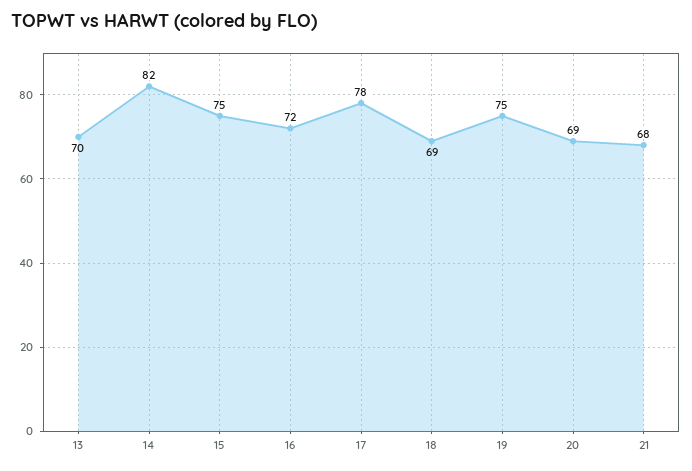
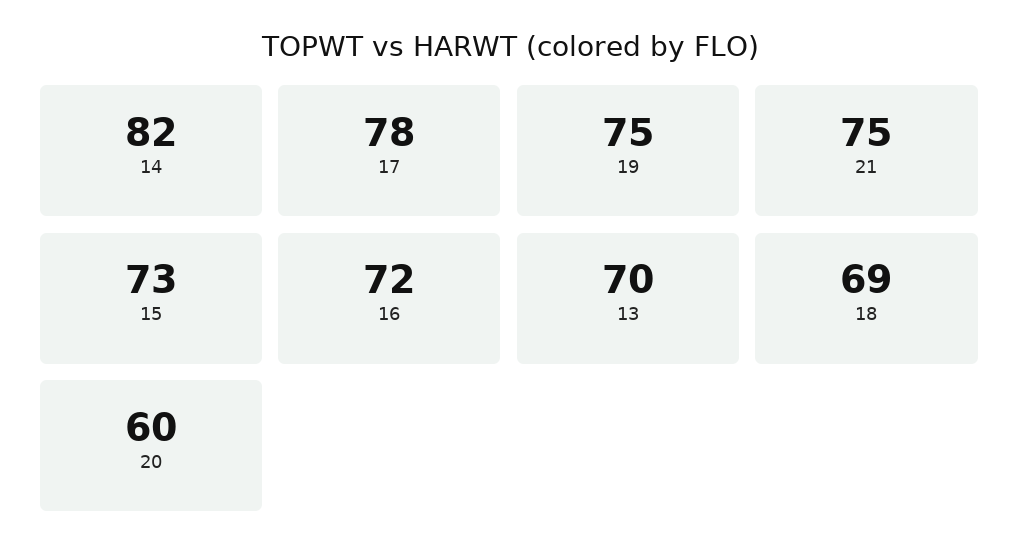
15: 75 -> 73
20: 69 -> 60
21: 68 -> 75

